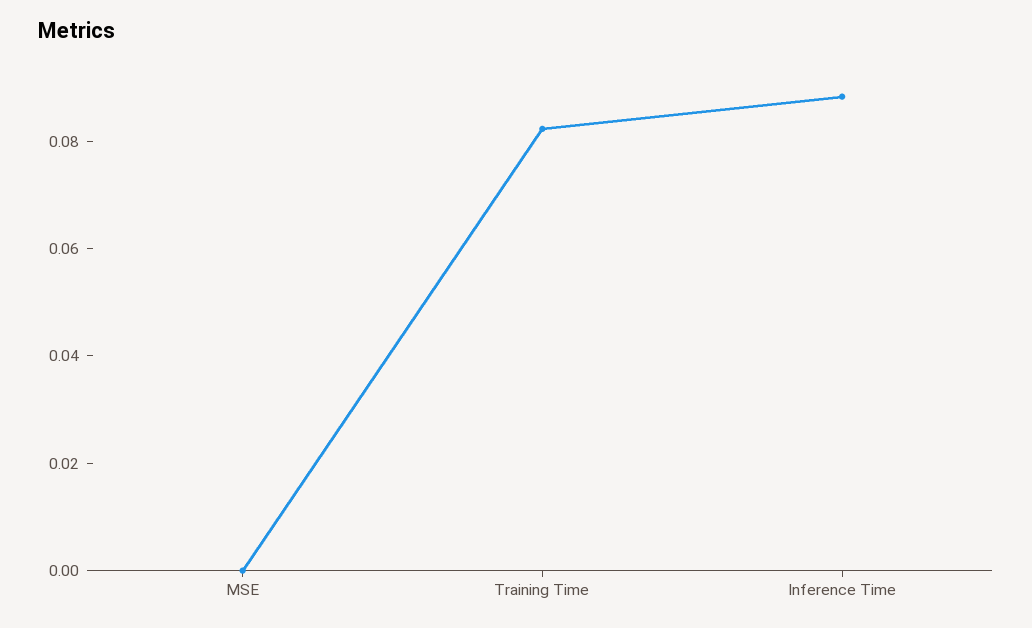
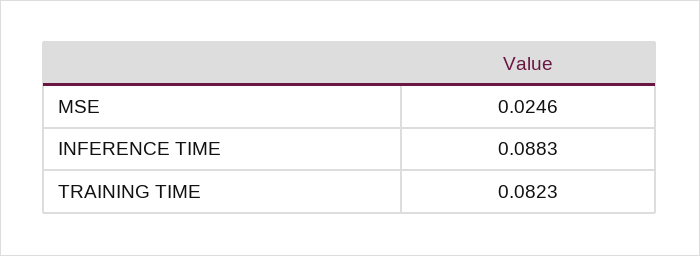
MSE: 0 -> 0.0246

